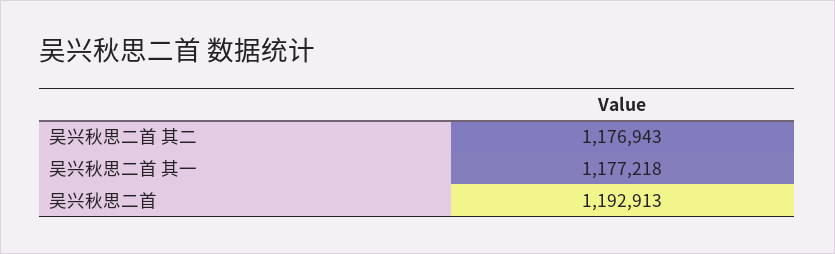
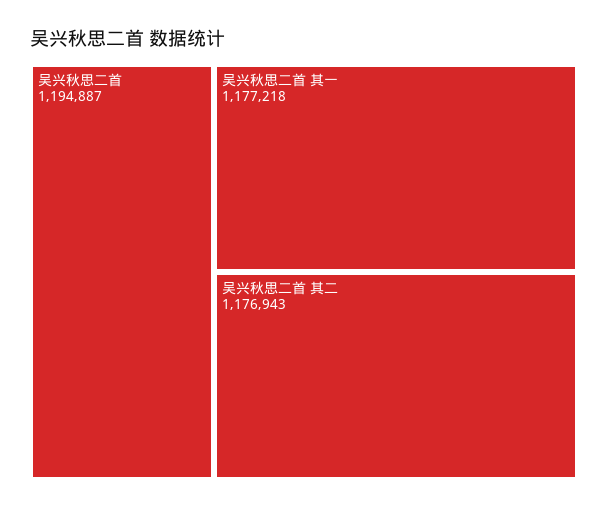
吴兴秋思二首: 1192913 -> 1194887

